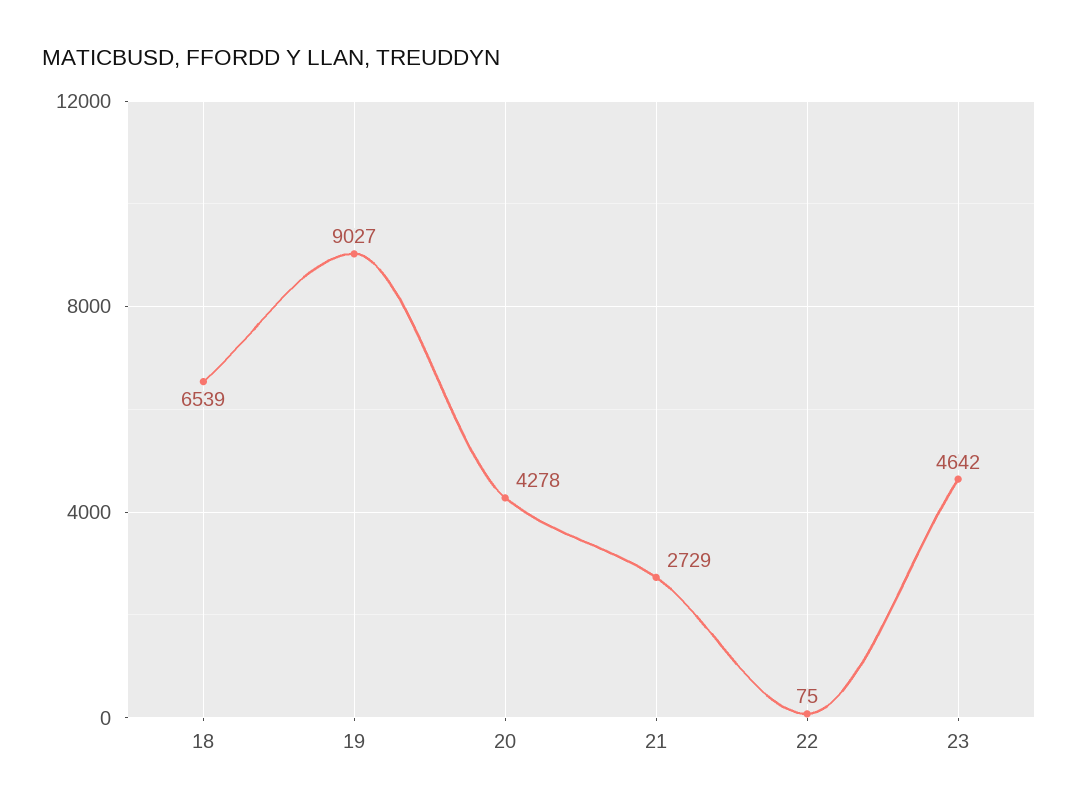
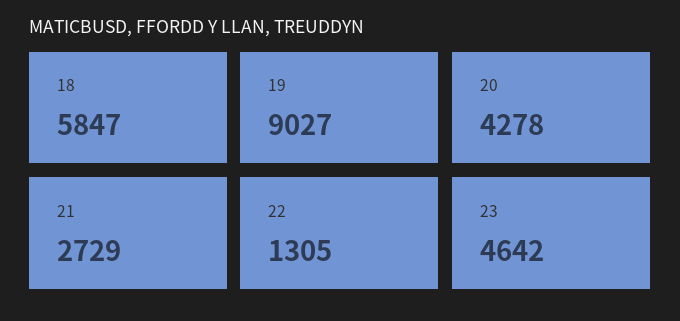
18: 6539 -> 5847
22: 75 -> 1305

